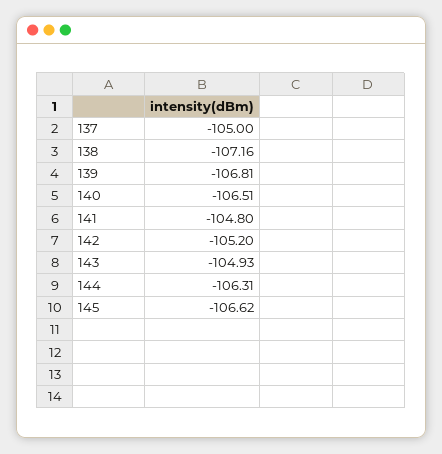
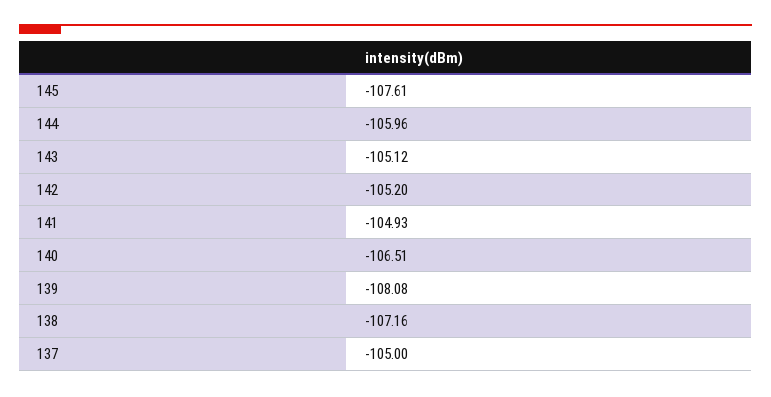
139: -106.81 -> -108.08
141: -104.8 -> -104.93
143: -104.93 -> -105.12
144: -106.31 -> -105.96
145: -106.62 -> -107.61

